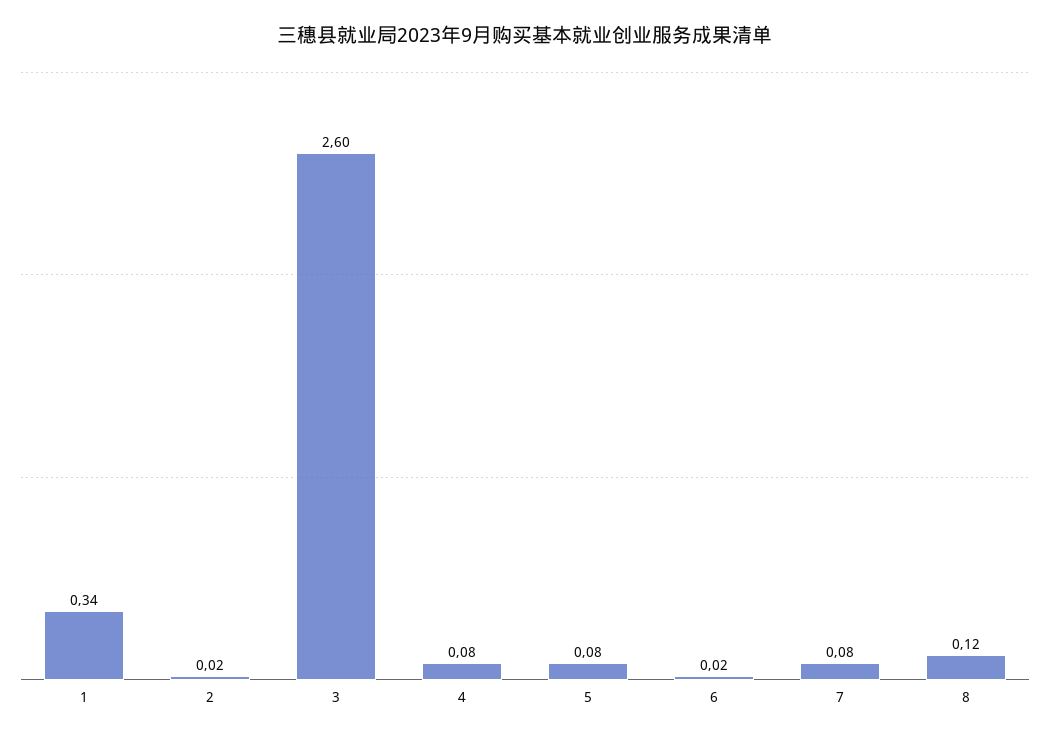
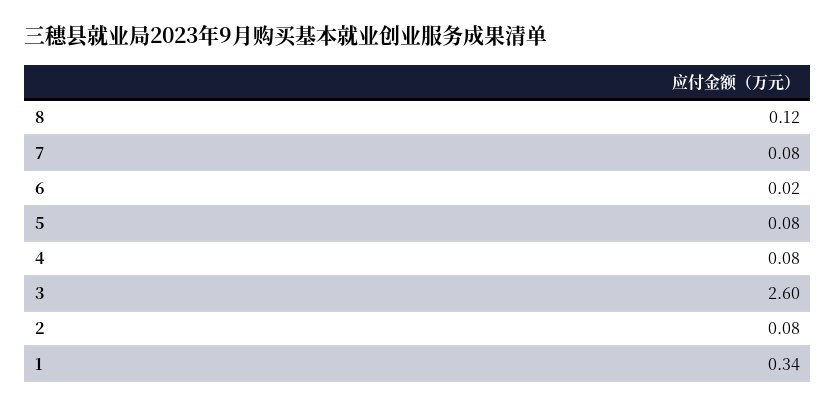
2: 0.02 -> 0.08

